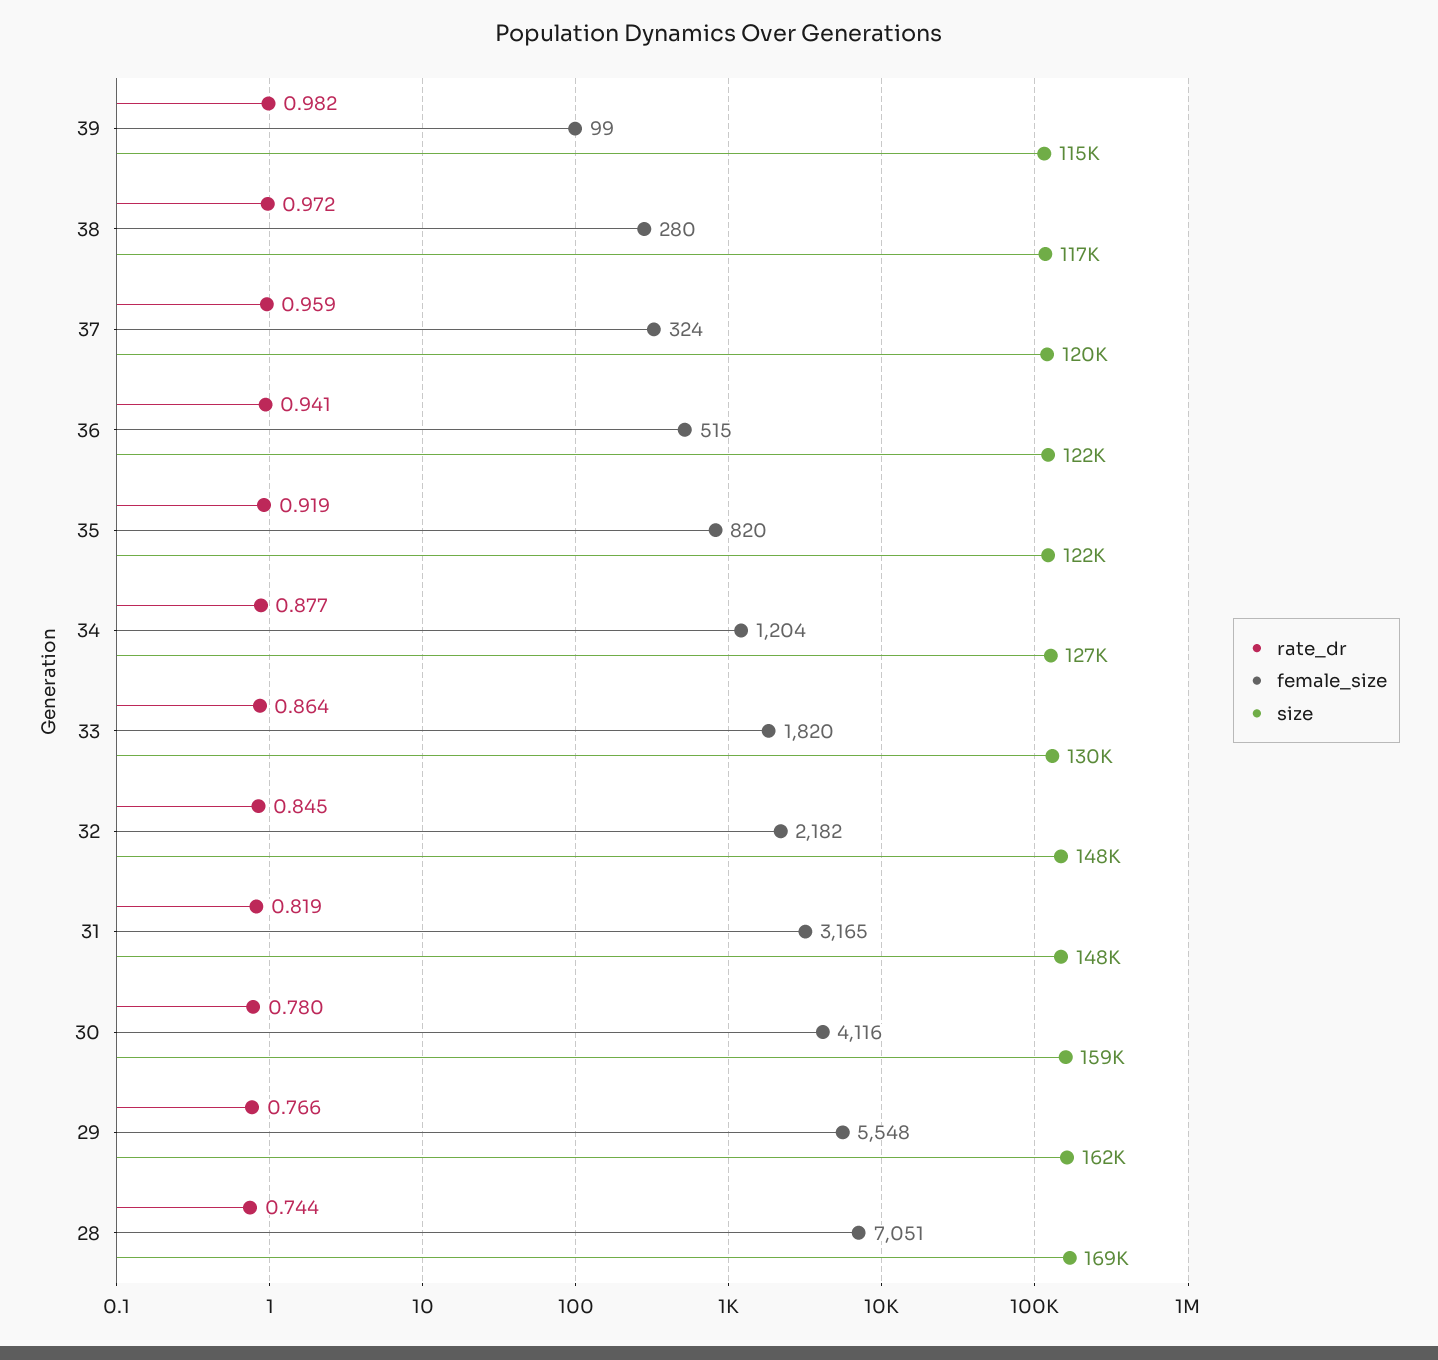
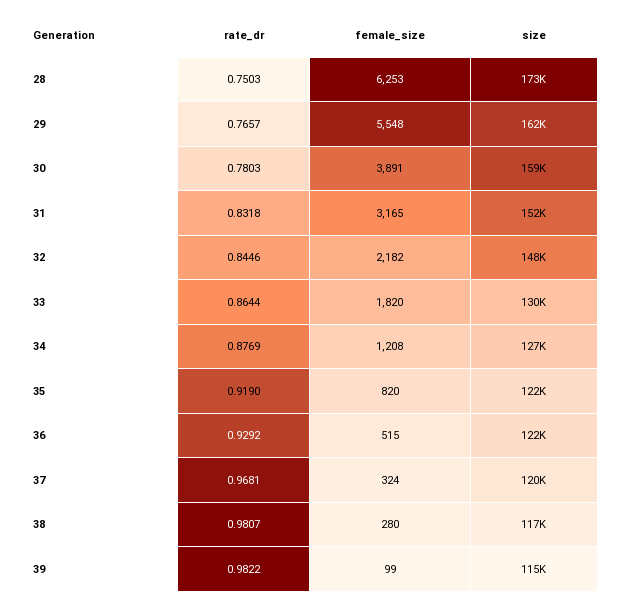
rate_dr, 38: 0.972 -> 0.9807
rate_dr, 37: 0.959 -> 0.9681
rate_dr, 36: 0.941 -> 0.9292
female_size, 34: 1204 -> 1208
rate_dr, 31: 0.819 -> 0.8318
size, 31: 148000 -> 152000
female_size, 30: 4116 -> 3891
rate_dr, 28: 0.744 -> 0.7503
female_size, 28: 7051 -> 6253
size, 28: 169000 -> 173000

